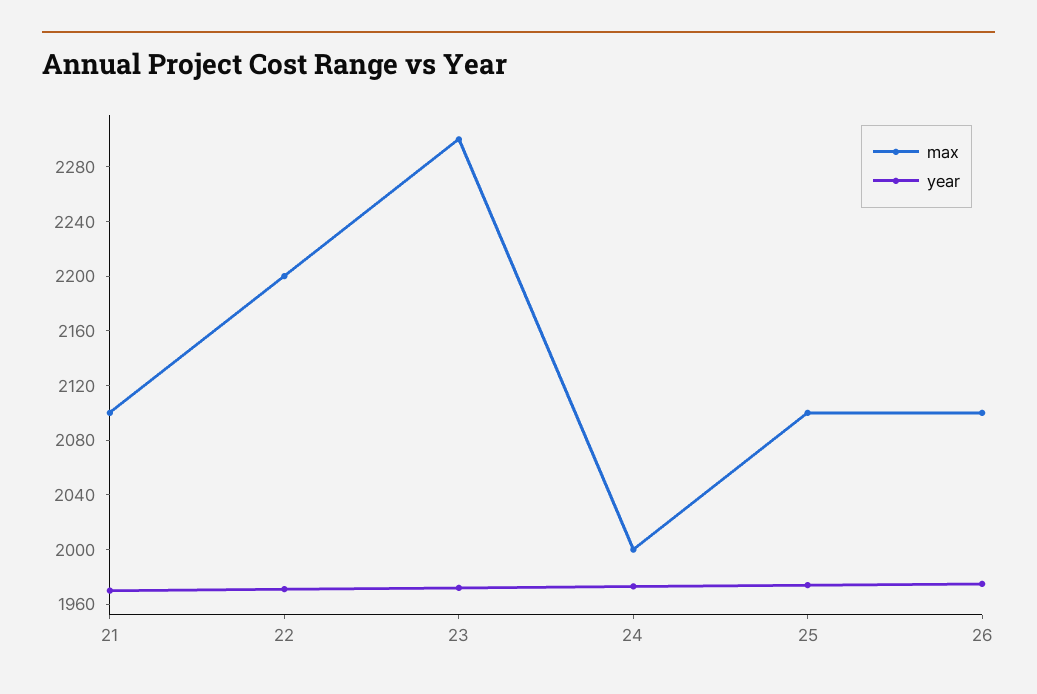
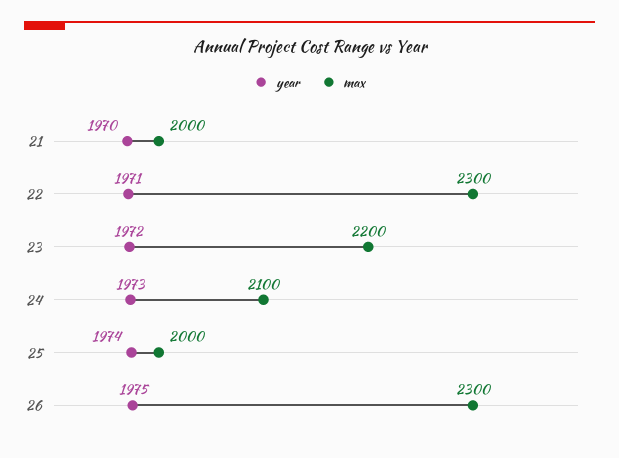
max, 21: 2100 -> 2000
max, 22: 2200 -> 2300
max, 23: 2300 -> 2200
max, 24: 2000 -> 2100
max, 25: 2100 -> 2000
max, 26: 2100 -> 2300

